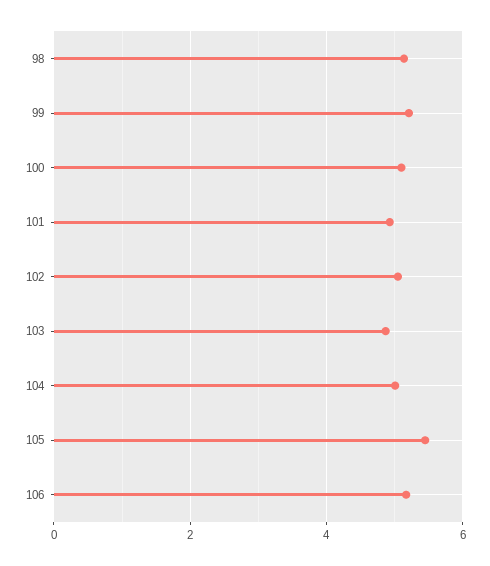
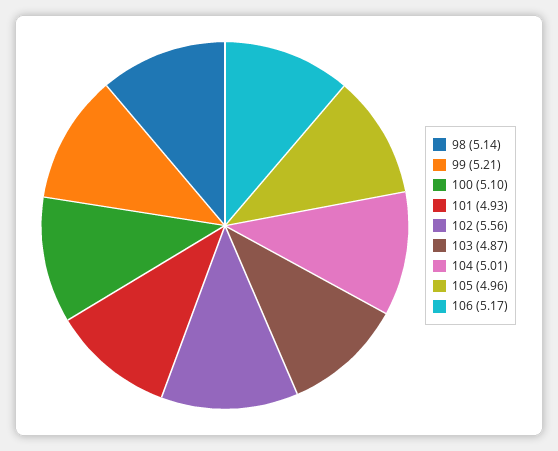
102: 5 -> 5.56
105: 5.4 -> 4.96

